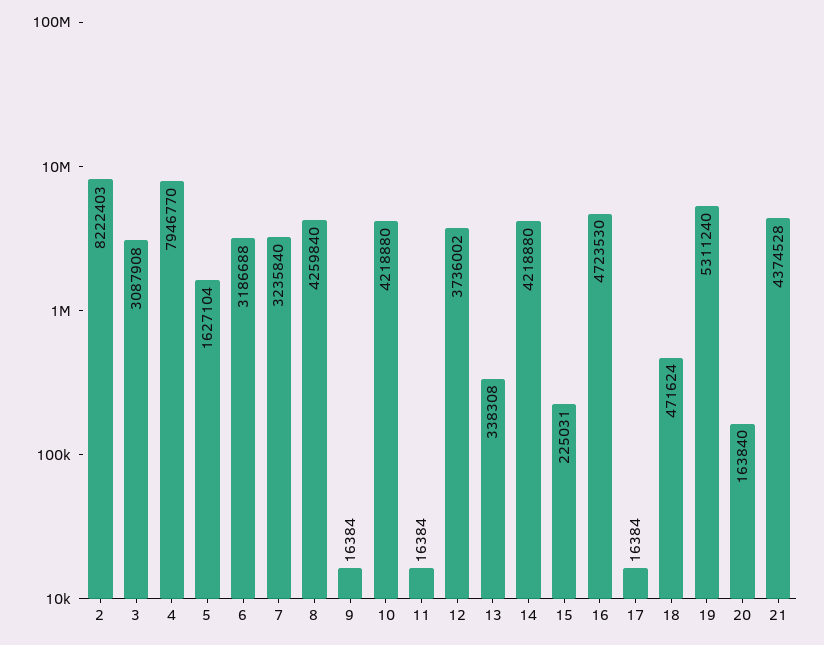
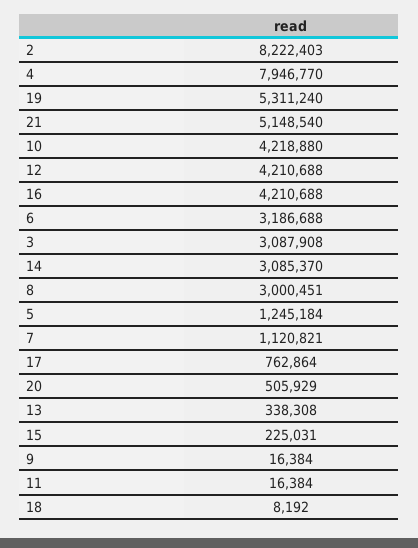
5: 1627104 -> 1245184
7: 3235840 -> 1120821
8: 4259840 -> 3000451
12: 3736002 -> 4210688
14: 4218880 -> 3085370
16: 4723530 -> 4210688
17: 16384 -> 762864
18: 471624 -> 8192
20: 163840 -> 505929
21: 4374528 -> 5148540

